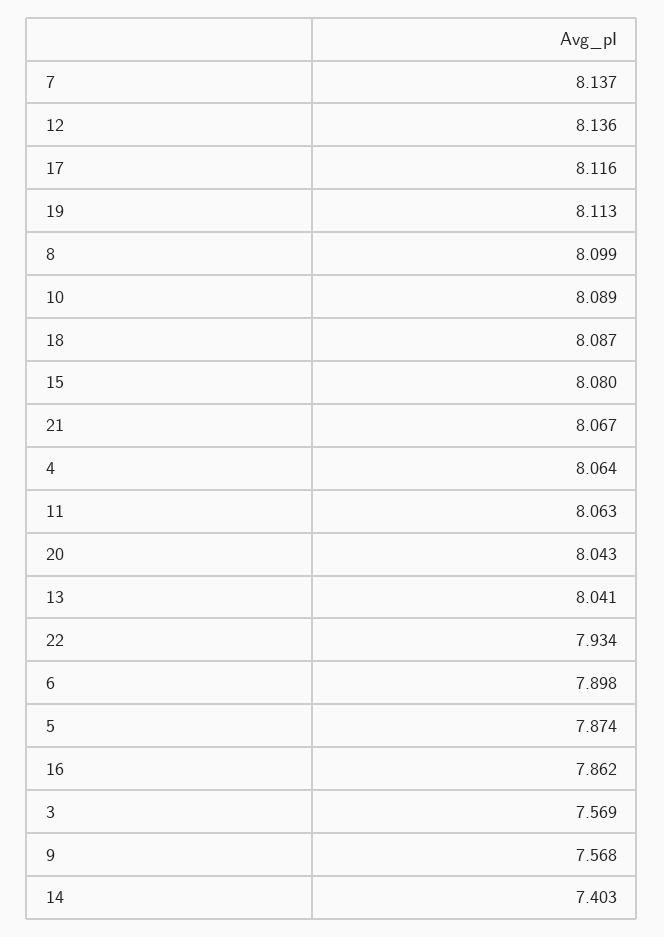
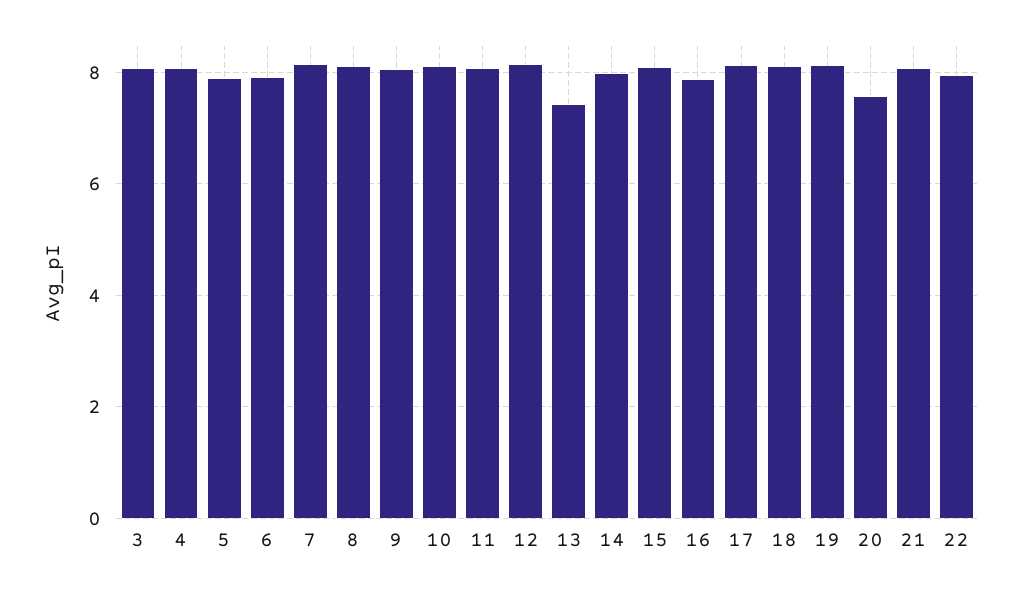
20: 8.043 -> 7.6
13: 8.041 -> 7.4
3: 7.569 -> 8
9: 7.568 -> 8
14: 7.403 -> 8

